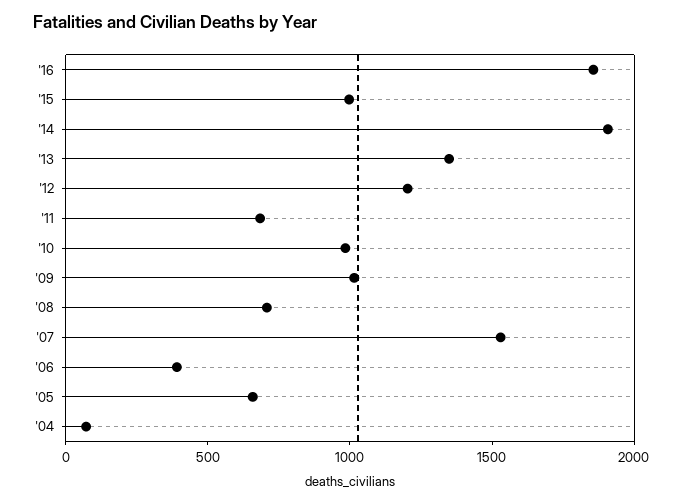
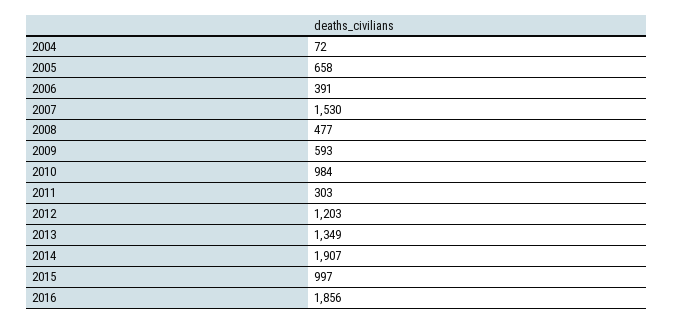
'11: 700 -> 303
'09: 1000 -> 593
'08: 700 -> 477

